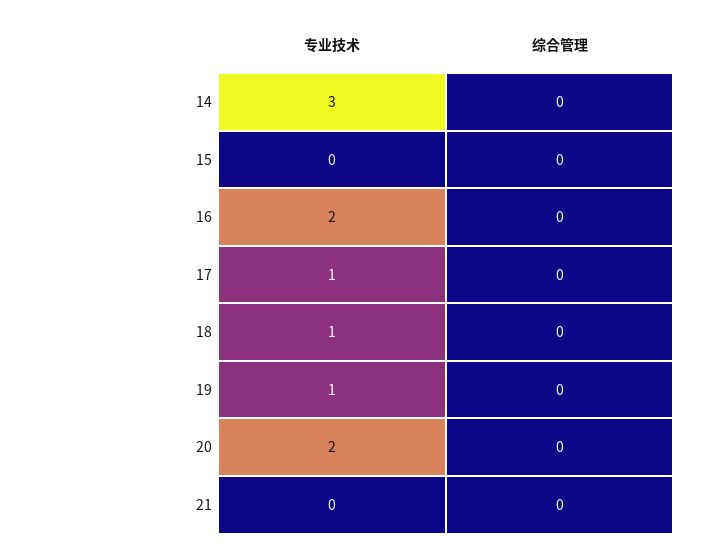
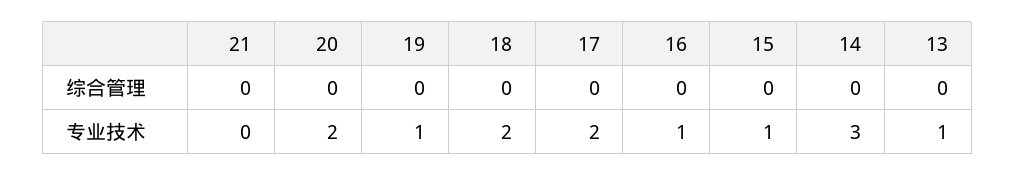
专业技术, 15: 0 -> 1
专业技术, 16: 2 -> 1
专业技术, 17: 1 -> 2
专业技术, 18: 1 -> 2
综合管理, 13: none -> 0
专业技术, 13: none -> 1

